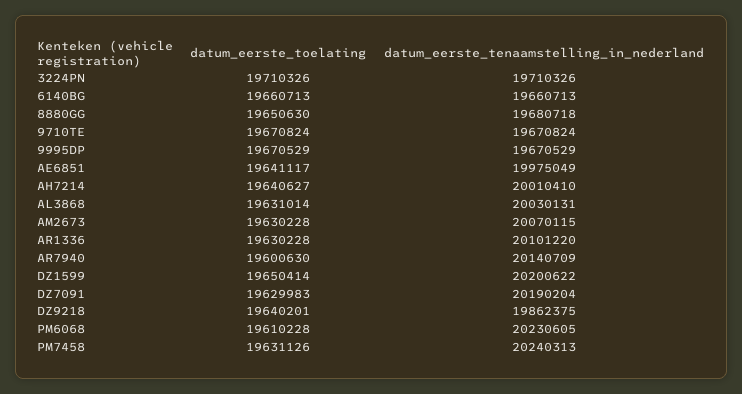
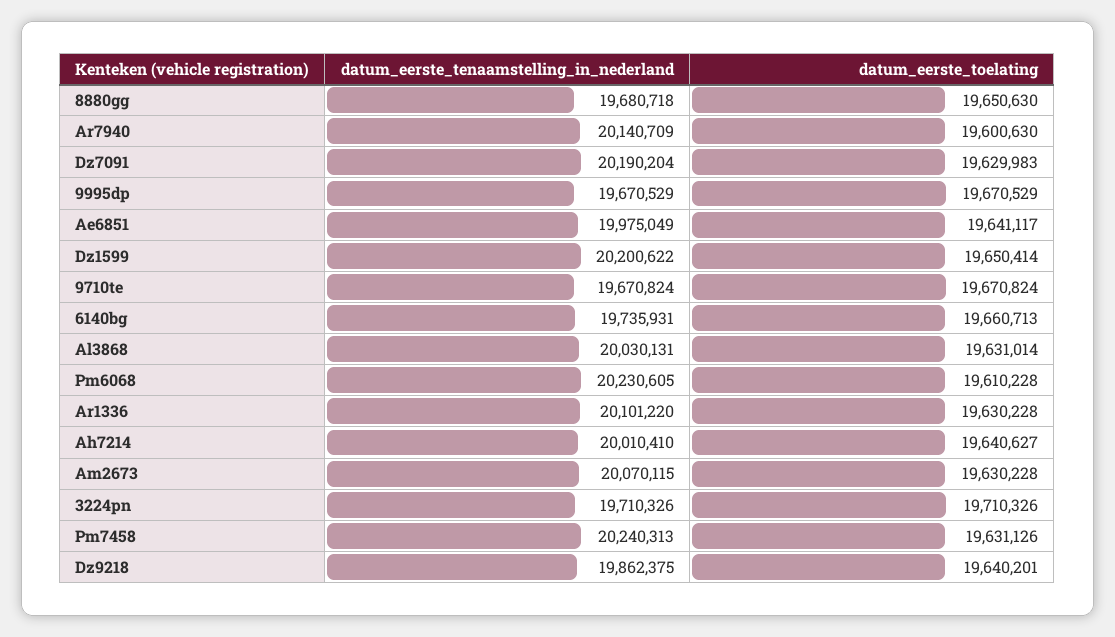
datum_eerste_tenaamstelling_in_nederland, 6140BG: 19660713 -> 19735931

